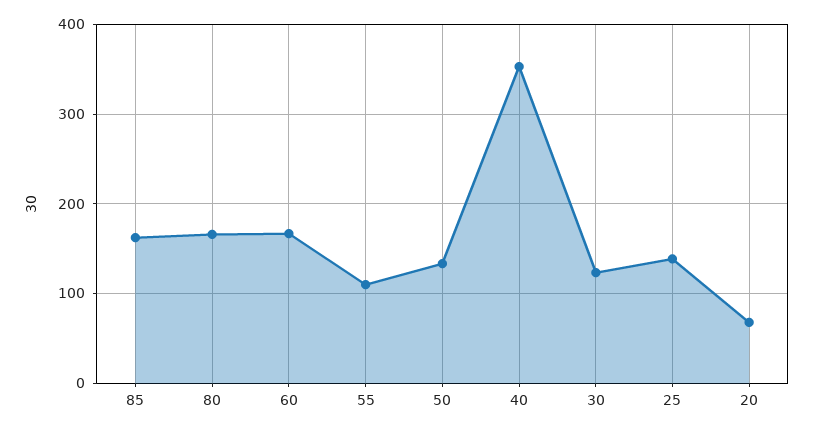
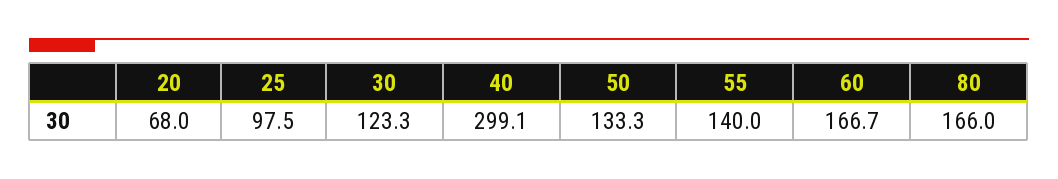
85: 160 -> none
55: 110 -> 140
40: 350 -> 299.1
25: 140 -> 97.5

